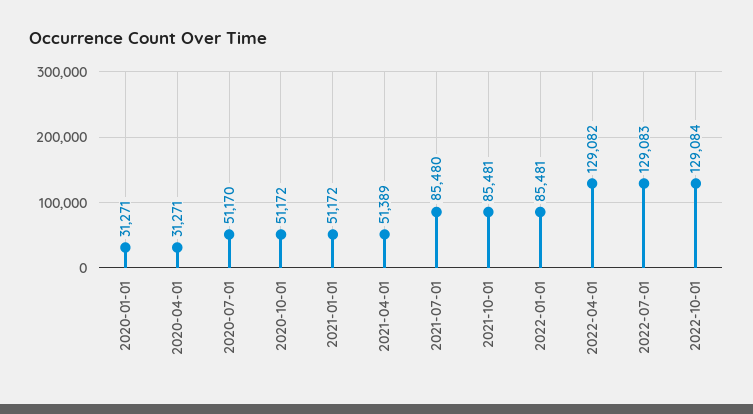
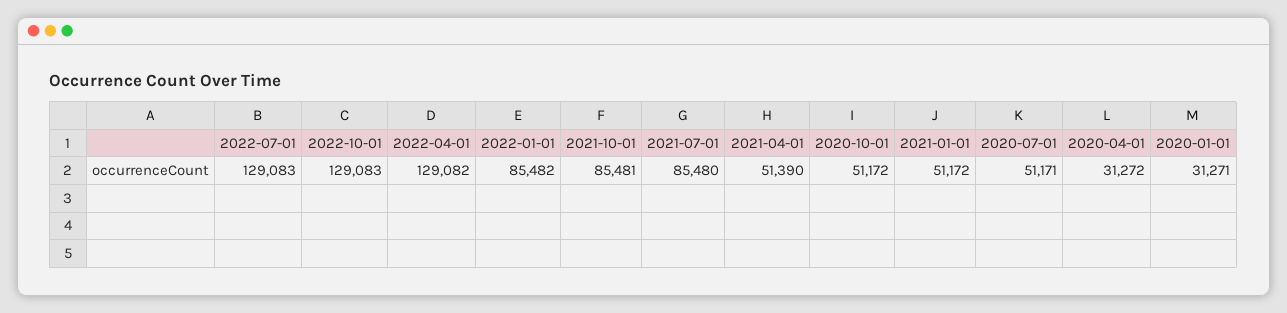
2020-04-01: 31271 -> 31272
2020-07-01: 51170 -> 51171
2021-04-01: 51389 -> 51390
2022-01-01: 85481 -> 85482
2022-10-01: 129084 -> 129083

